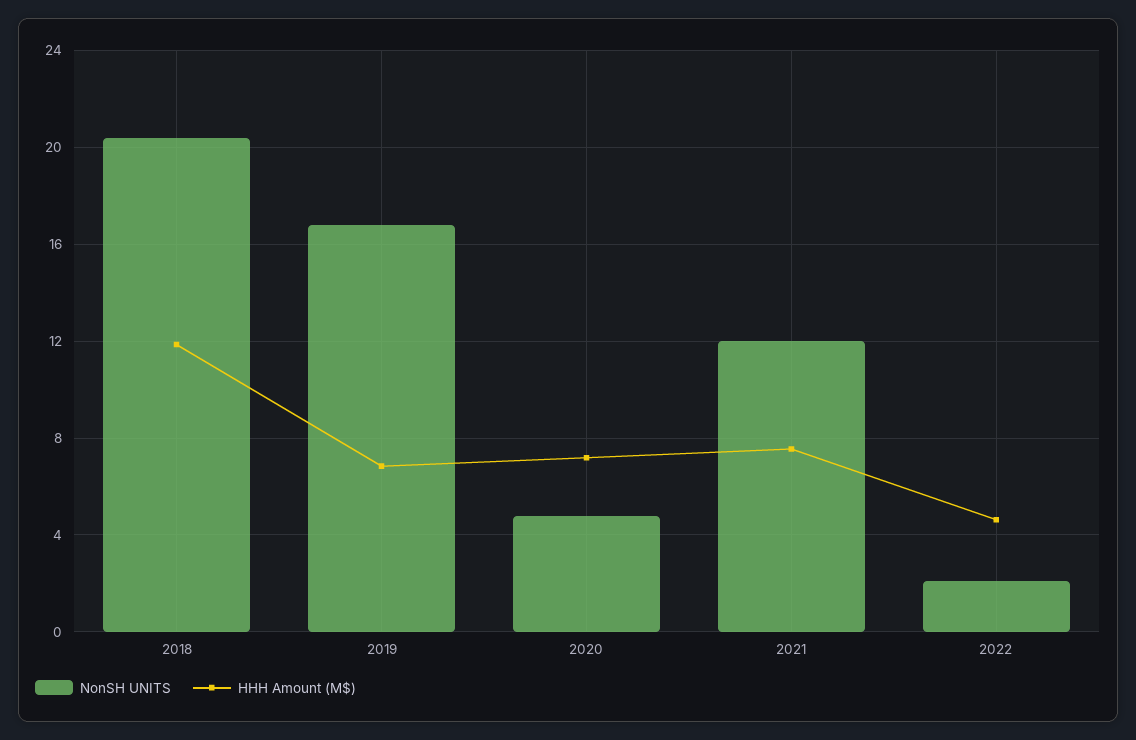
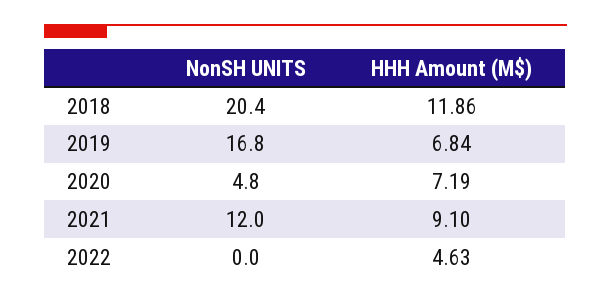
HHH Amount (M$), 2021: 7.5 -> 9.1
NonSH UNITS, 2022: 2 -> 0

